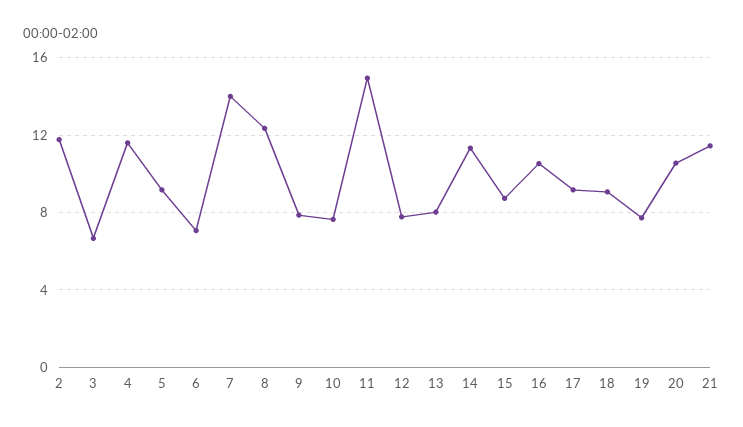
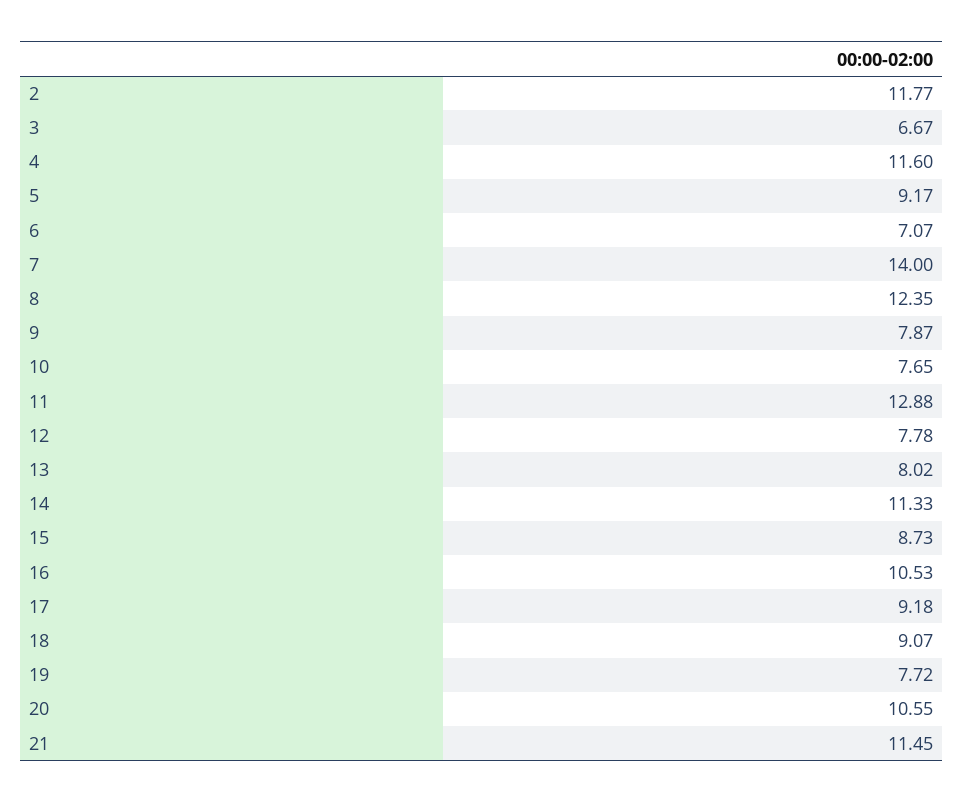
11: 15 -> 12.88

